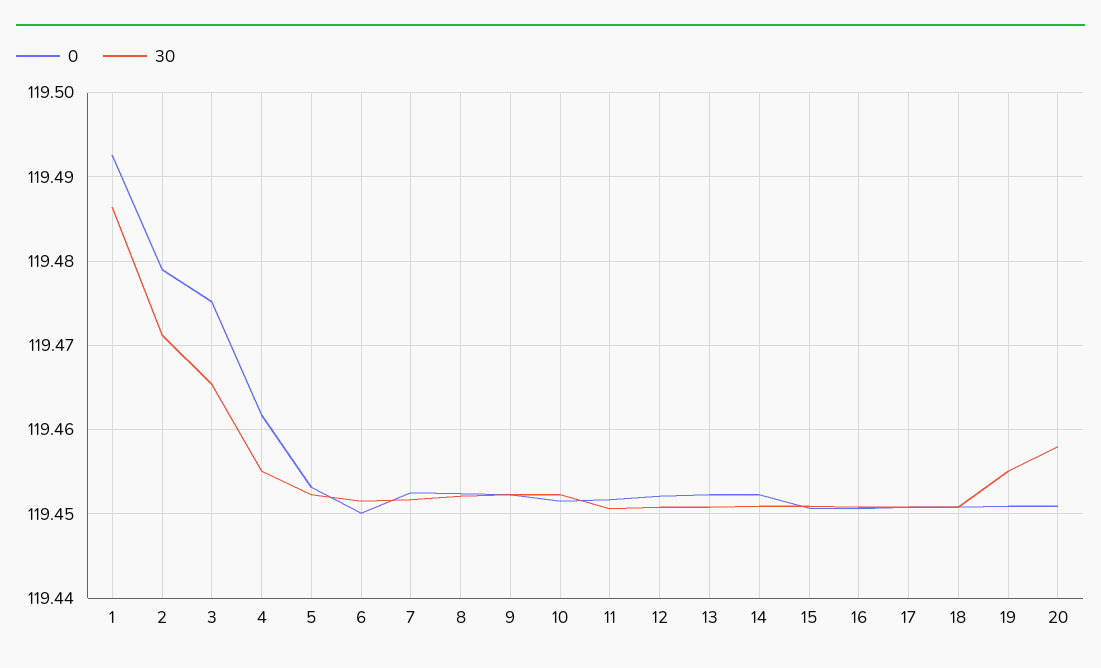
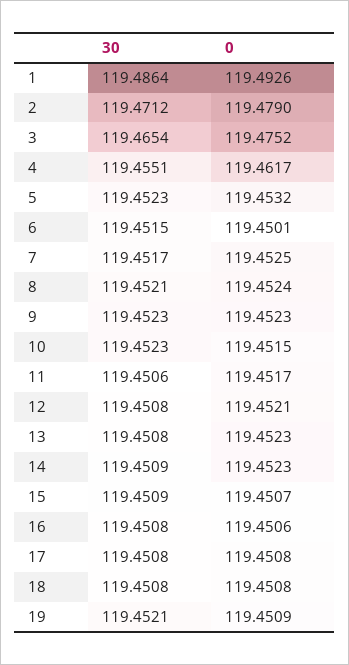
30, 19: 119.455 -> 119.4521
0, 20: 119.451 -> none
30, 20: 119.458 -> none

